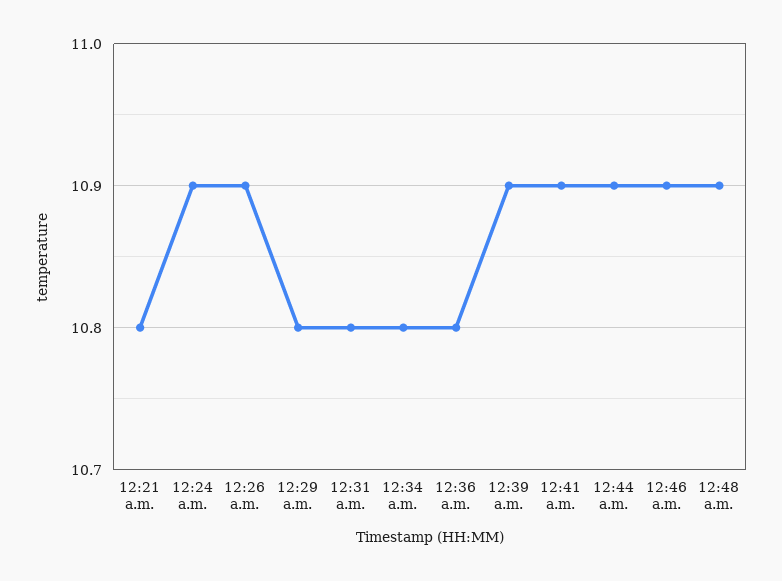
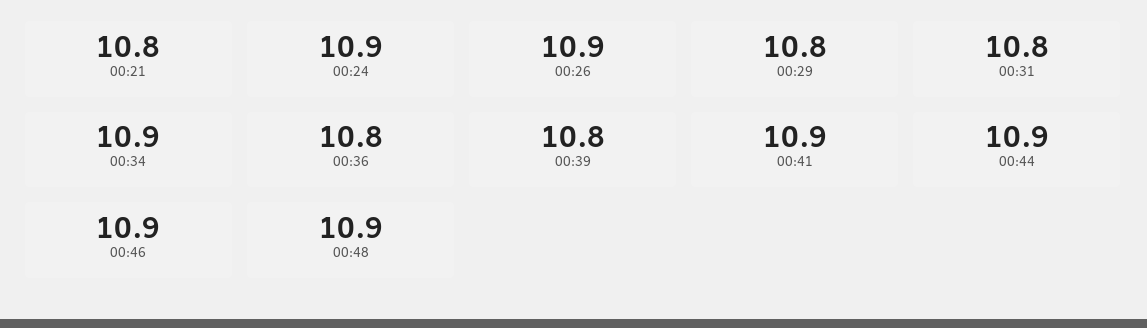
12:34 a.m.: 10.8 -> 10.9
12:39 a.m.: 10.9 -> 10.8

